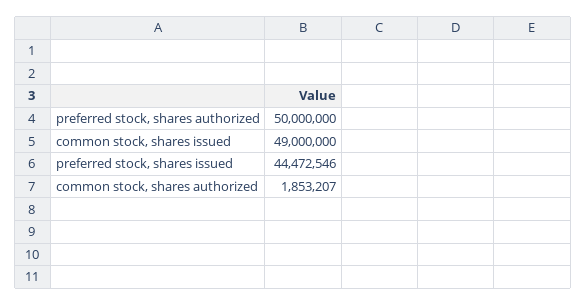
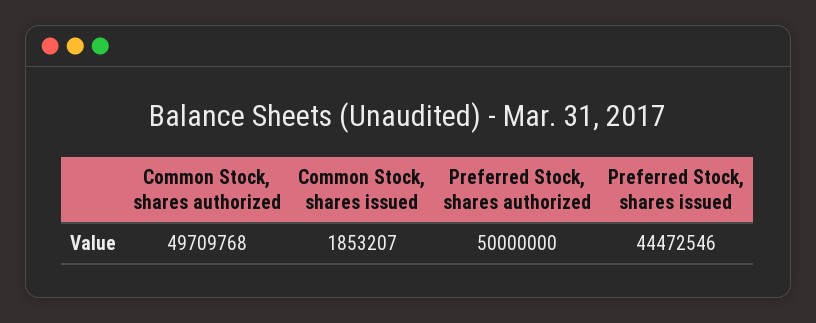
common stock, shares issued: 49000000 -> 1853207
common stock, shares authorized: 1853207 -> 49709768

